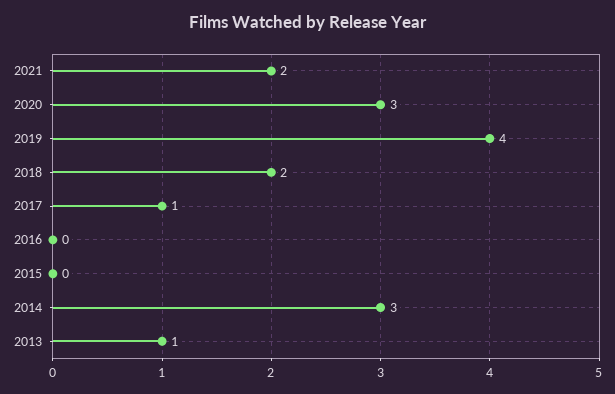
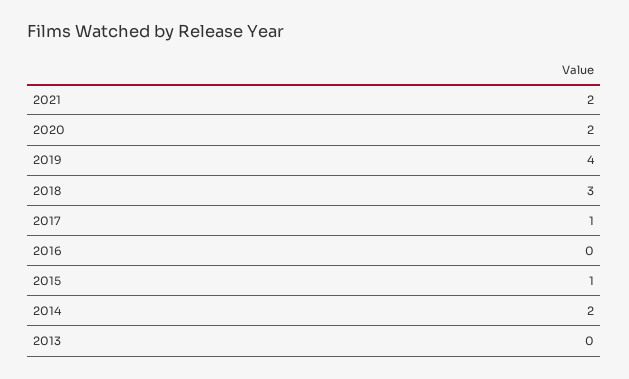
2020: 3 -> 2
2018: 2 -> 3
2015: 0 -> 1
2014: 3 -> 2
2013: 1 -> 0

